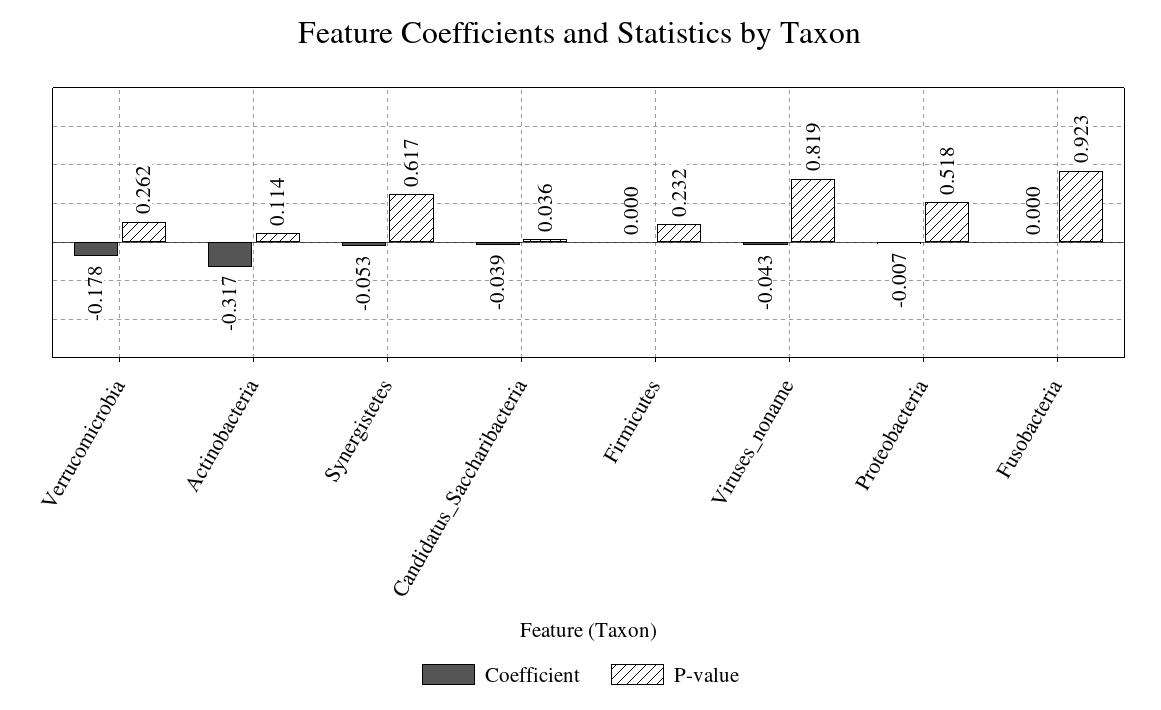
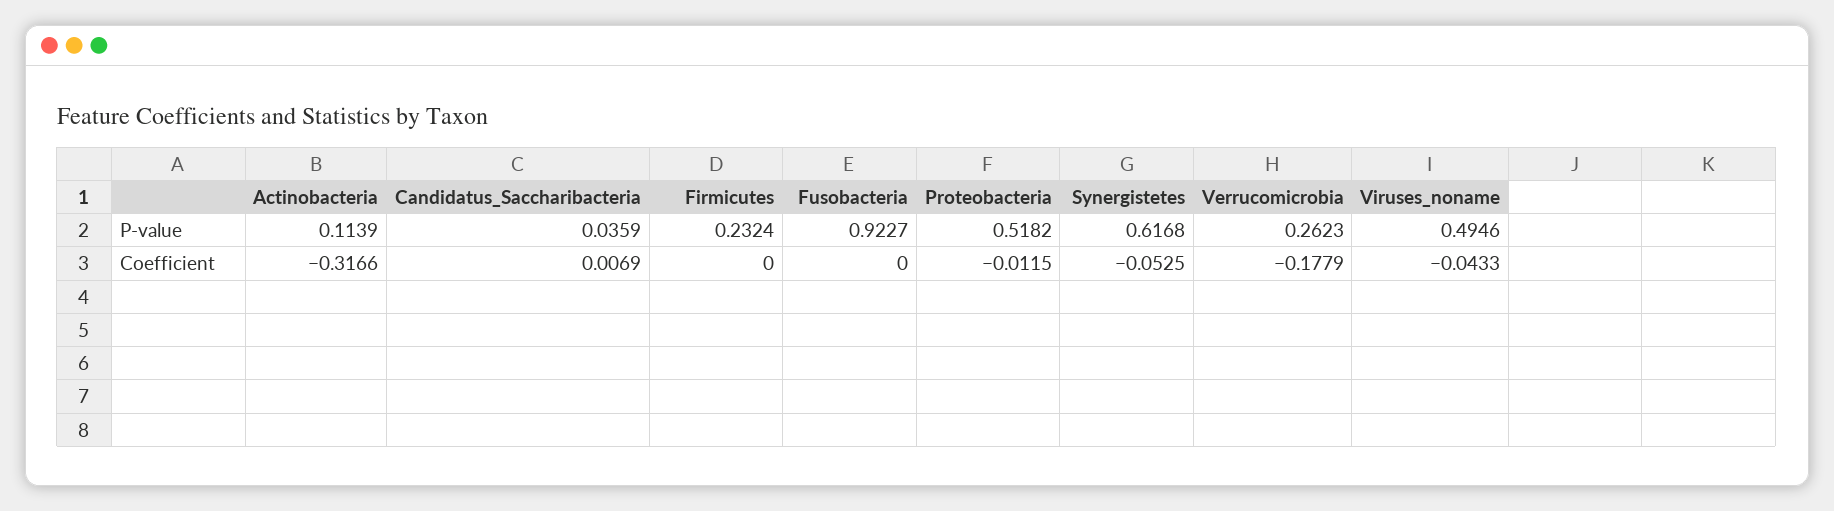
Coefficient, Candidatus_Saccharibacteria: -0.039 -> 0.0069
P-value, Viruses_noname: 0.819 -> 0.4946
Coefficient, Proteobacteria: -0.007 -> -0.0115

